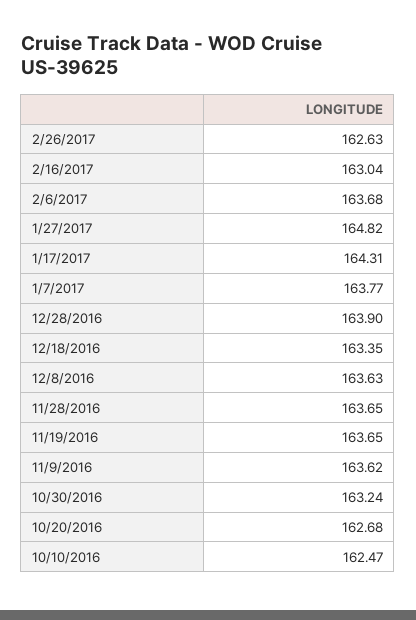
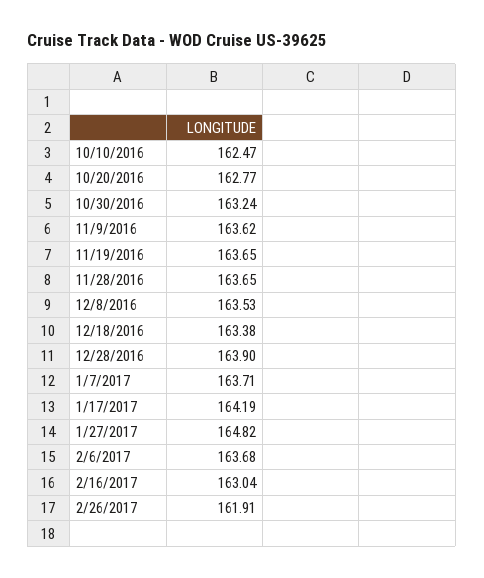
2/26/2017: 162.63 -> 161.91
1/17/2017: 164.31 -> 164.19
1/7/2017: 163.77 -> 163.71
12/18/2016: 163.35 -> 163.38
12/8/2016: 163.63 -> 163.53
10/20/2016: 162.68 -> 162.77

